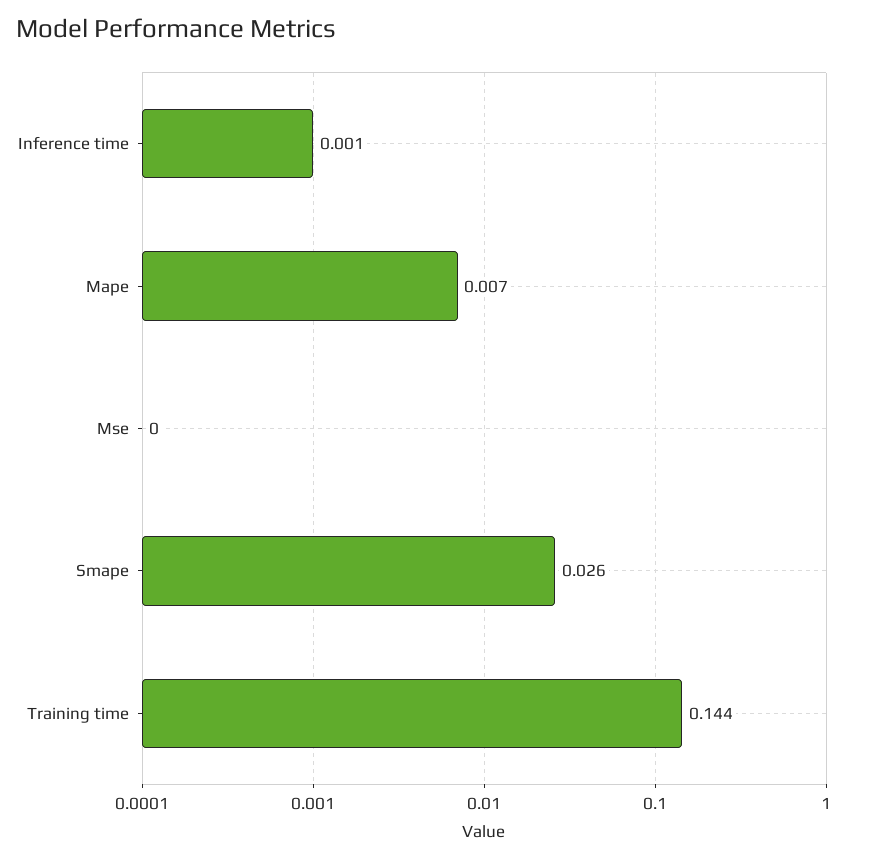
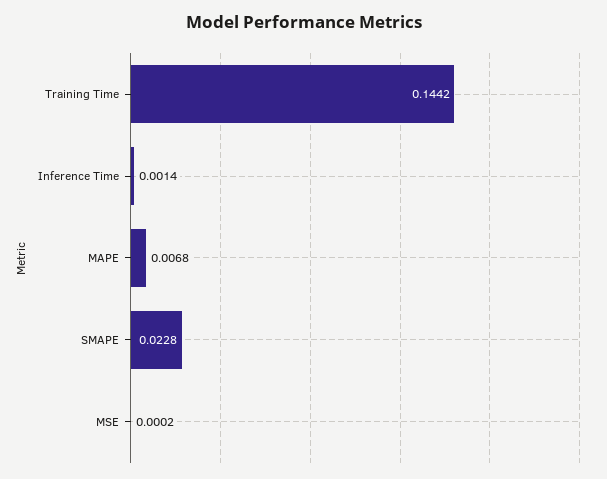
Smape: 0.026 -> 0.0228

